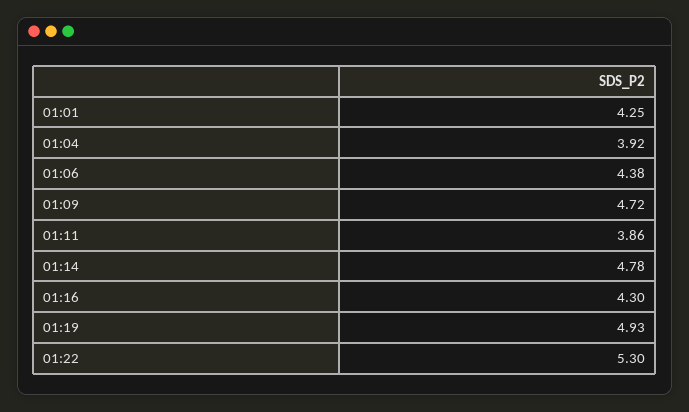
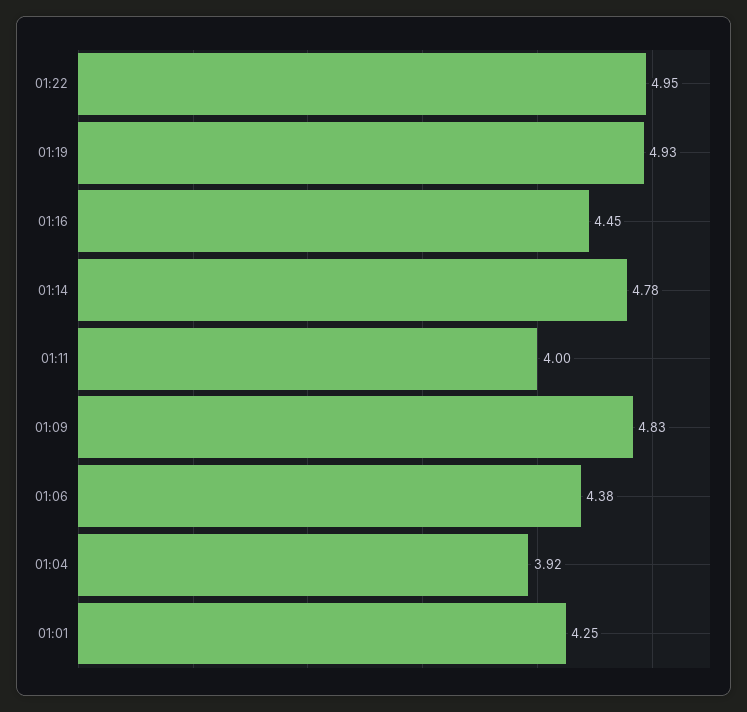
01:09: 4.72 -> 4.83
01:11: 3.86 -> 4
01:16: 4.3 -> 4.45
01:22: 5.3 -> 4.95

